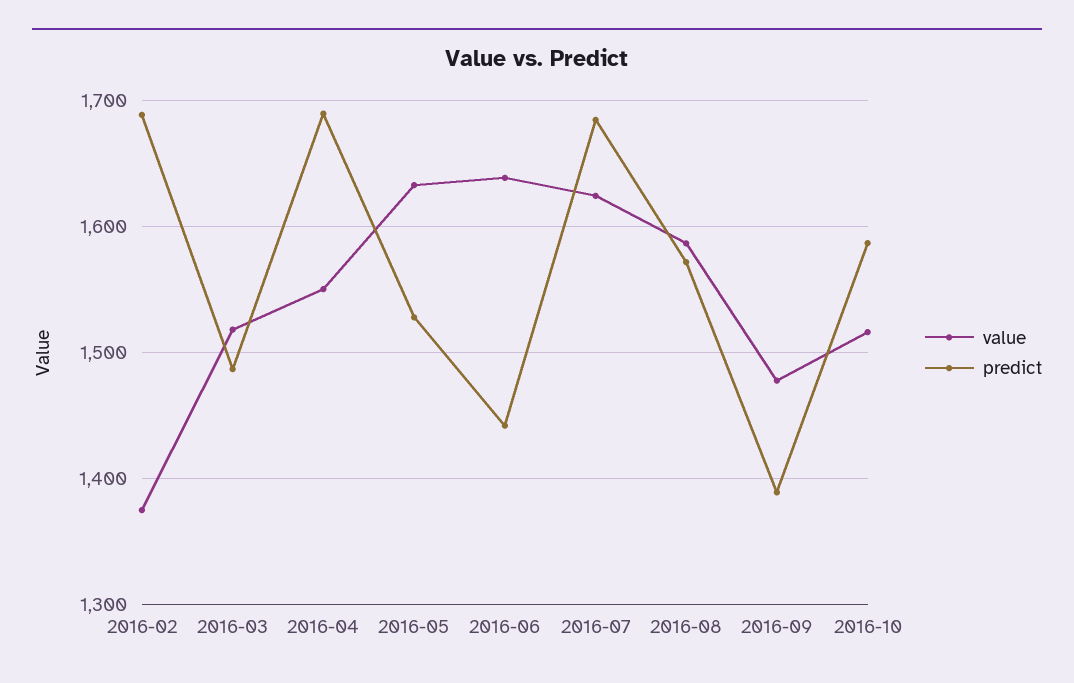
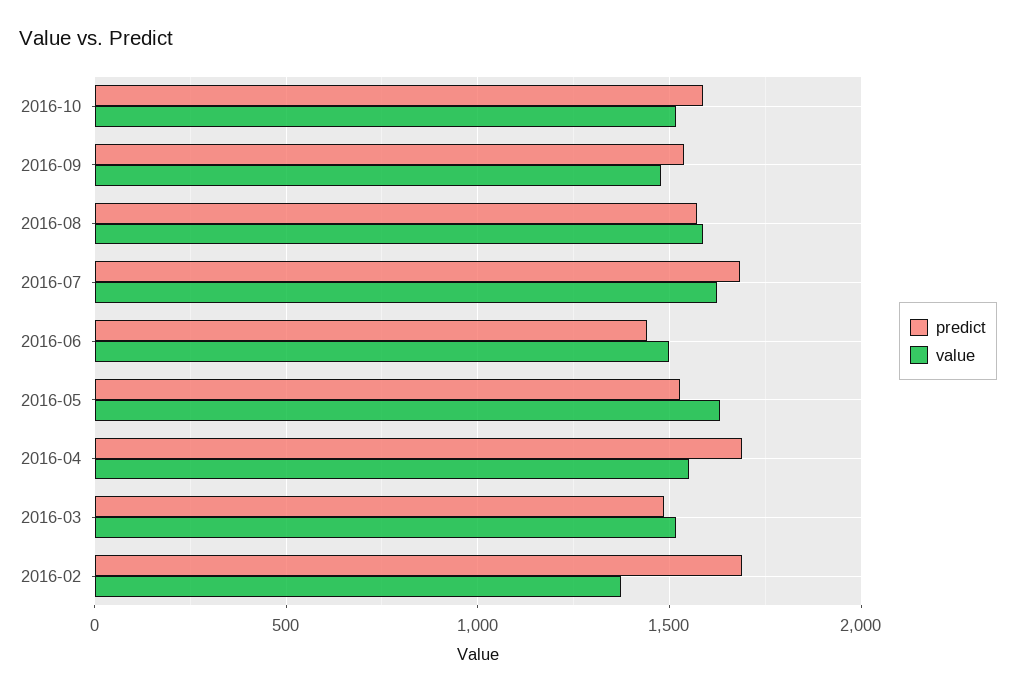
value, 2016-06: 1640 -> 1500
predict, 2016-09: 1390 -> 1550

